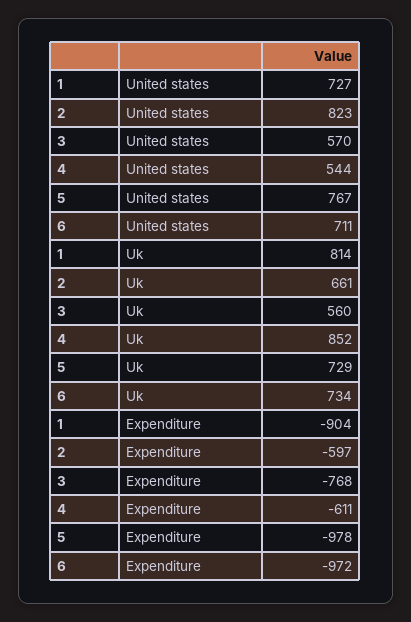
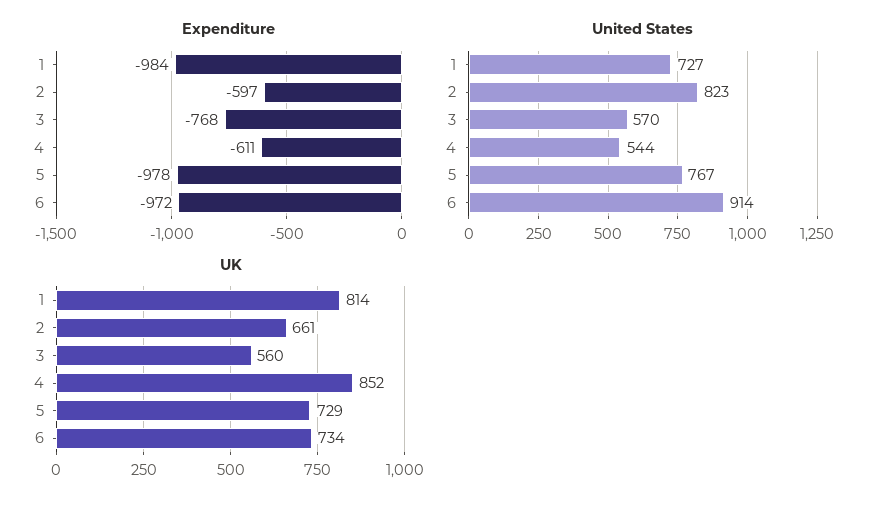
United states, 6: 711 -> 914
Expenditure, 1: -904 -> -984

